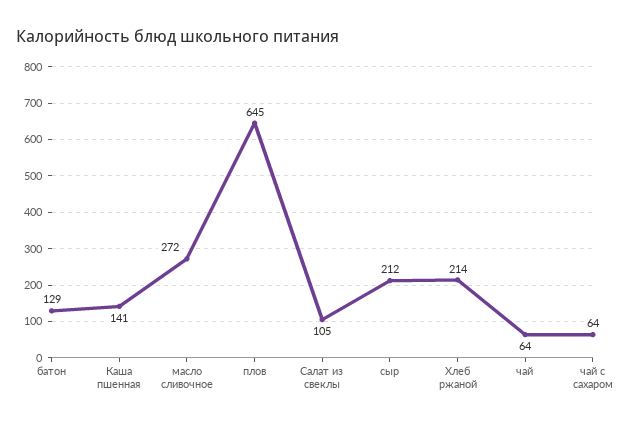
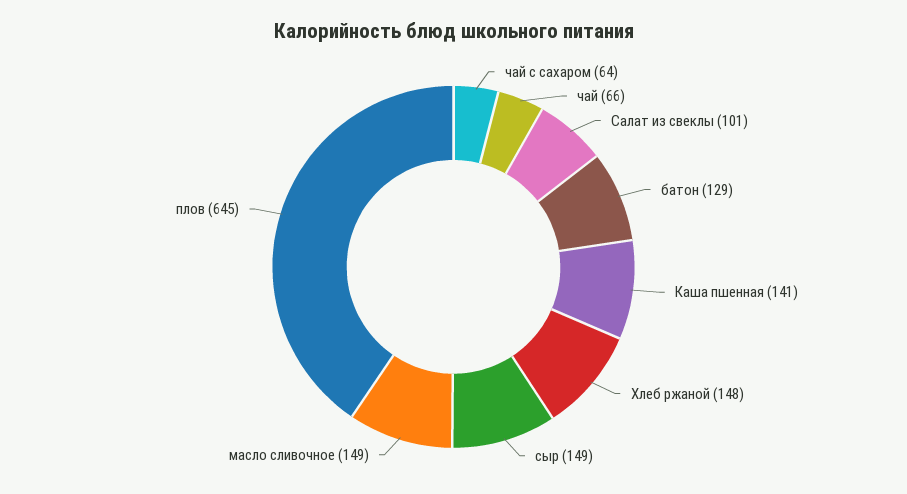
масло сливочное: 272 -> 149
Салат из свеклы: 105 -> 101
сыр: 212 -> 149
Хлеб ржаной: 214 -> 148
чай: 64 -> 66

